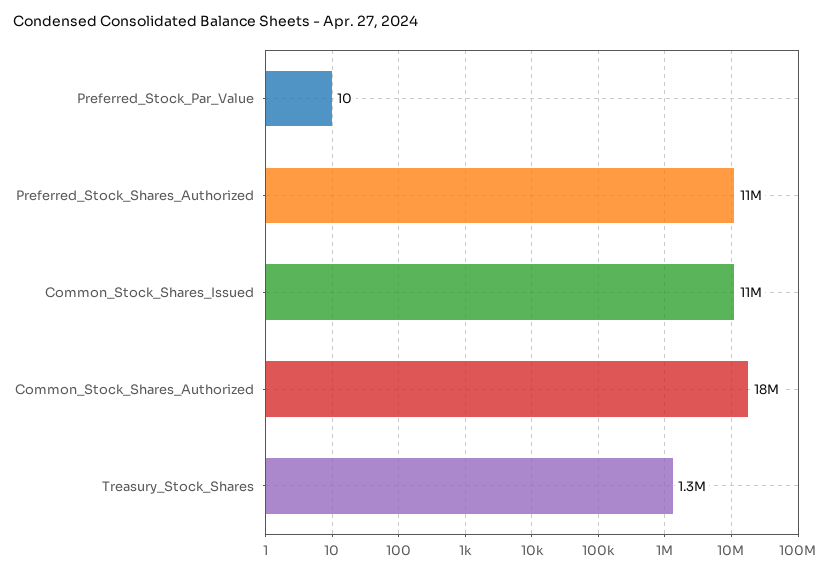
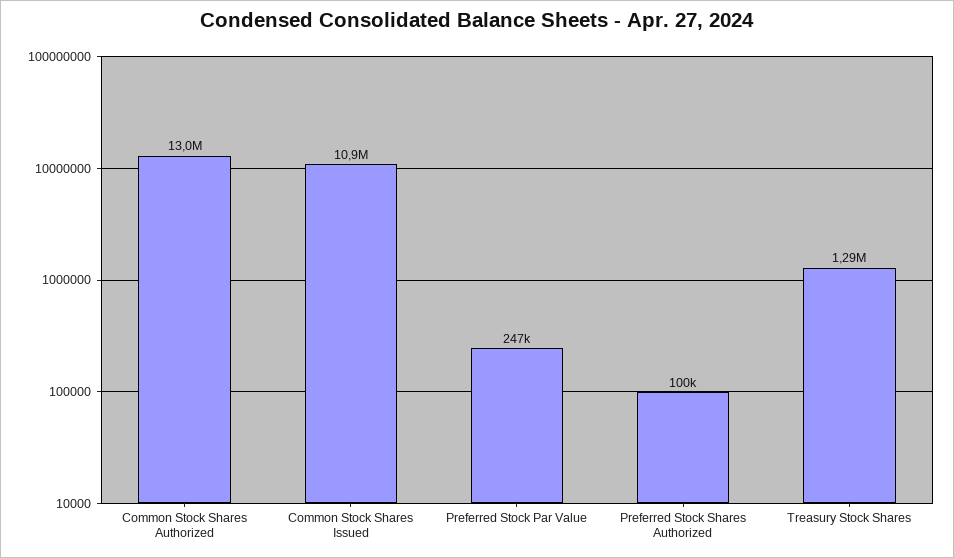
Preferred_Stock_Par_Value: 10 -> 247000
Preferred_Stock_Shares_Authorized: 11000000 -> 100000
Common_Stock_Shares_Authorized: 18000000 -> 13000000

